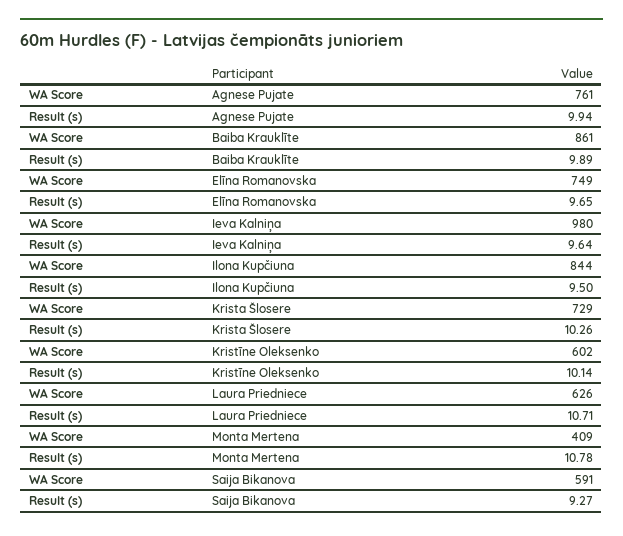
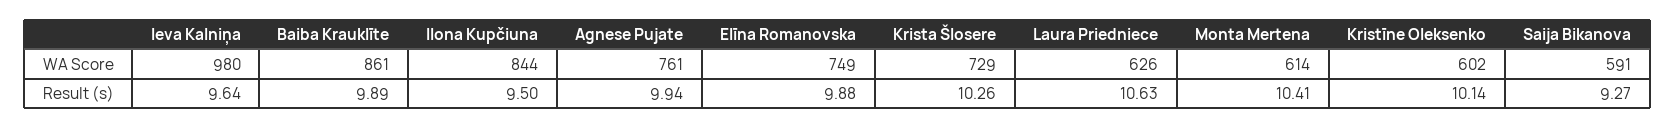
Result (s), Elīna Romanovska: 9.65 -> 9.88
Result (s), Laura Priedniece: 10.71 -> 10.63
WA Score, Monta Mertena: 409 -> 614
Result (s), Monta Mertena: 10.78 -> 10.41

